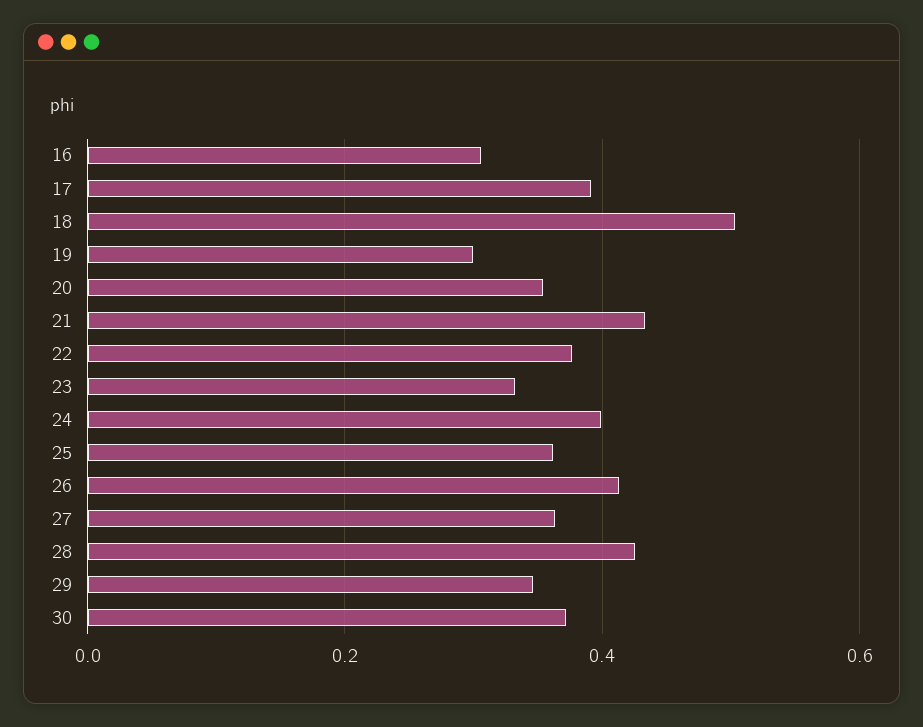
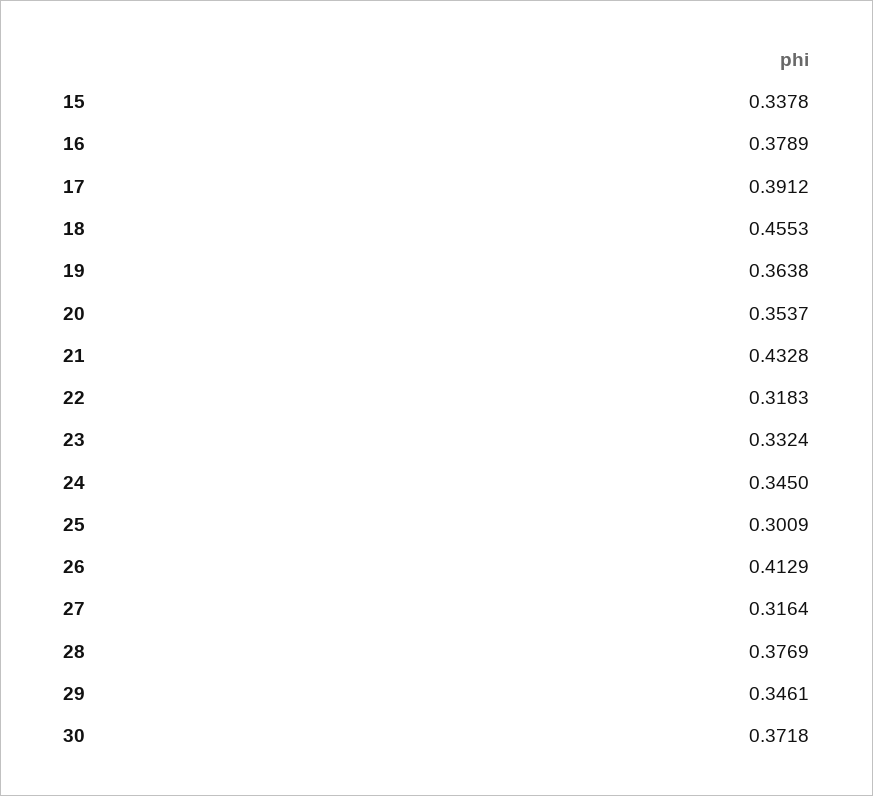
16: 0.3 -> 0.3789
18: 0.5 -> 0.4553
19: 0.3 -> 0.3638
22: 0.38 -> 0.3183
24: 0.4 -> 0.345
25: 0.36 -> 0.3009
27: 0.36 -> 0.3164
28: 0.42 -> 0.3769
15: none -> 0.3378

